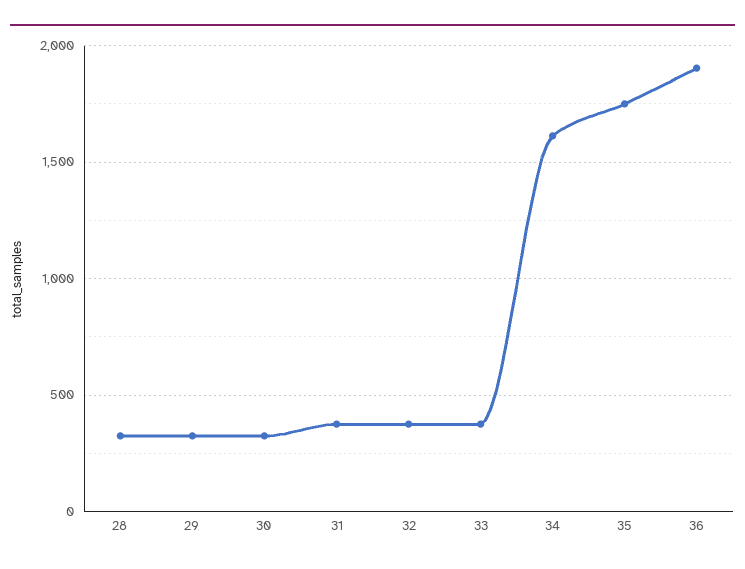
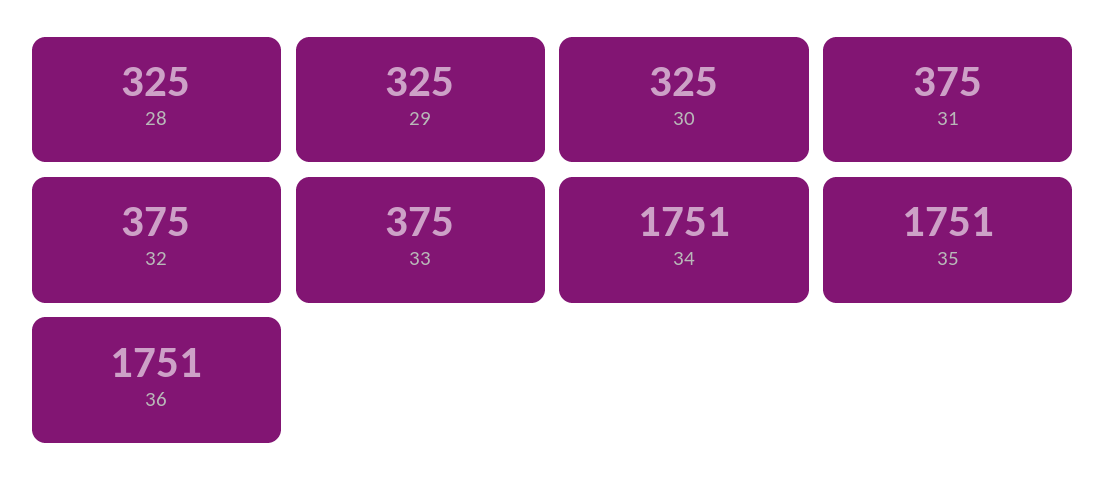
34: 1600 -> 1751
36: 1900 -> 1751

